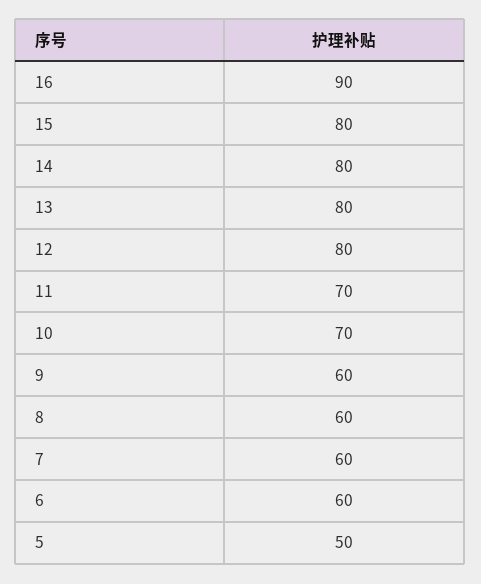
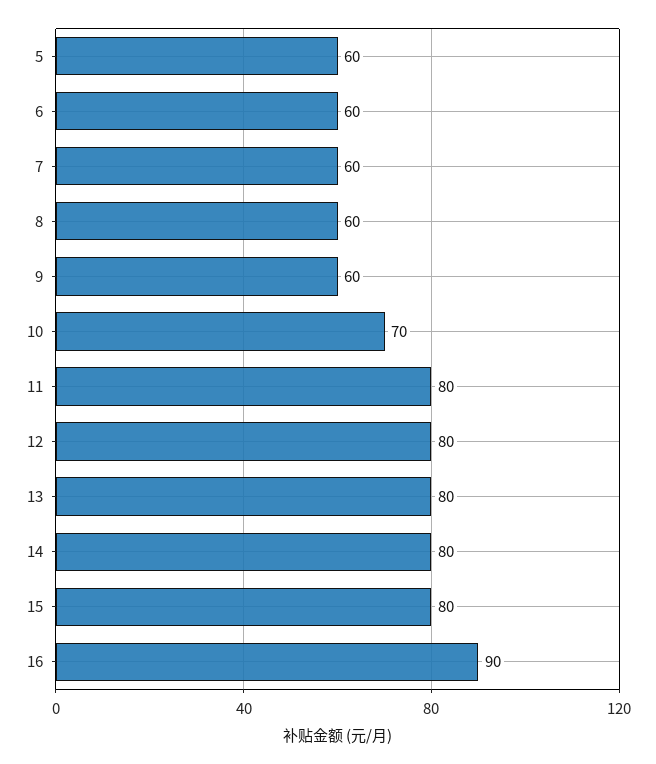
11: 70 -> 80
5: 50 -> 60

